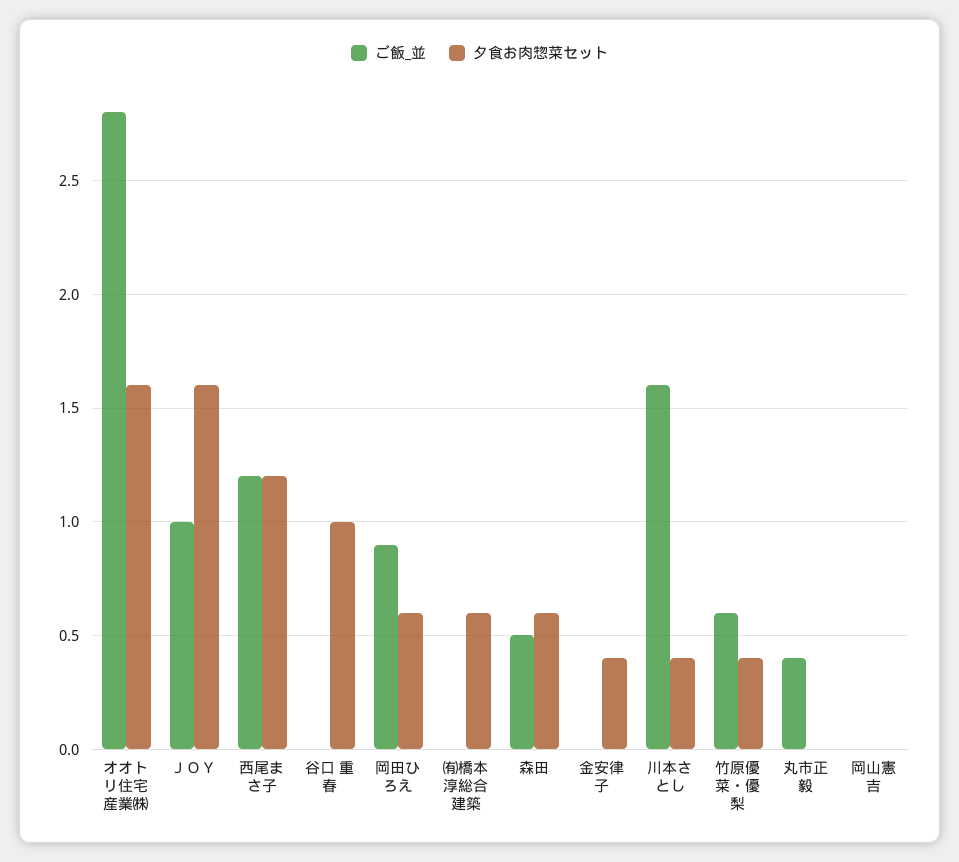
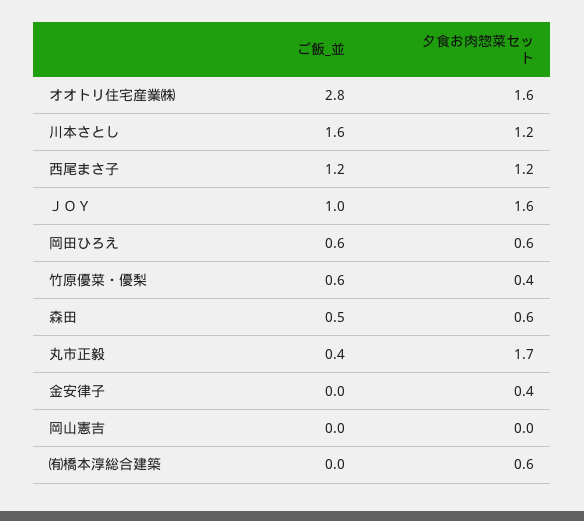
ご飯_並, 谷口 重春: 0 -> none
夕食お肉惣菜セット, 谷口 重春: 1 -> none
ご飯_並, 岡田ひろえ: 0.9 -> 0.6
夕食お肉惣菜セット, 川本さとし: 0.4 -> 1.2
夕食お肉惣菜セット, 丸市正毅: 0 -> 1.7

